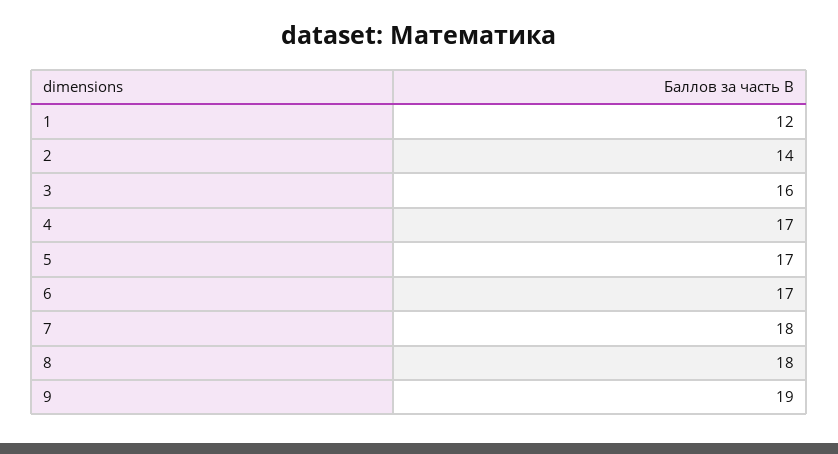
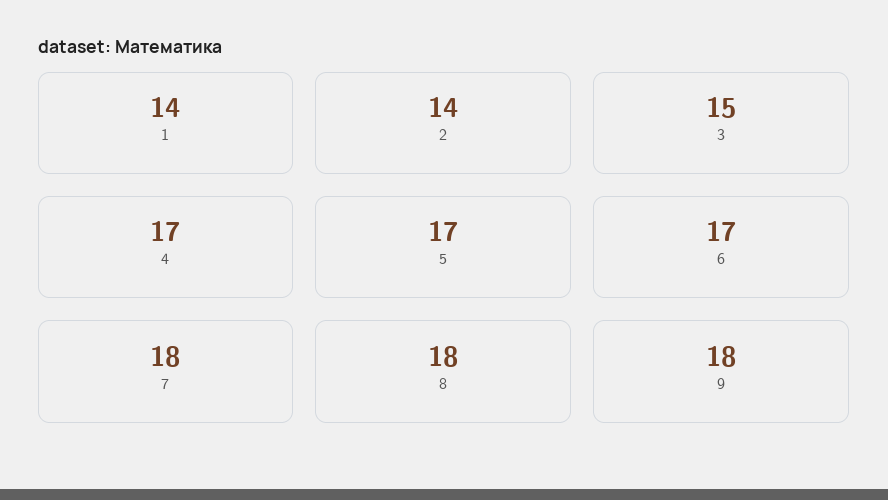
1: 12 -> 14
3: 16 -> 15
9: 19 -> 18

